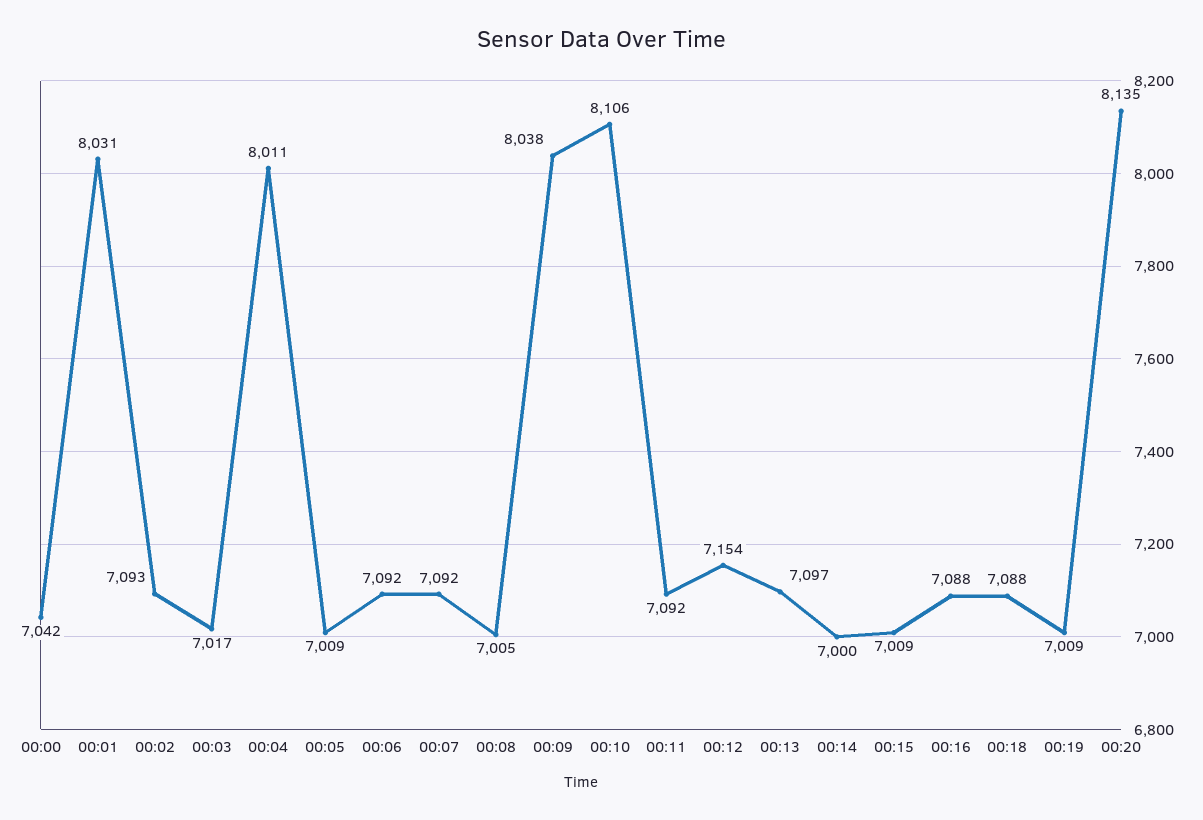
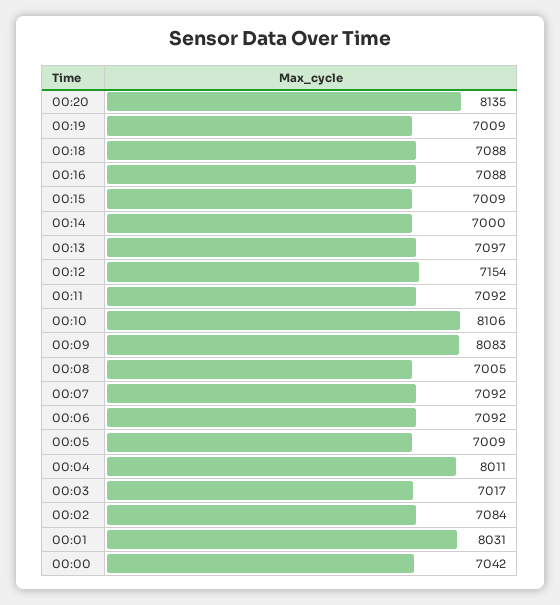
00:02: 7093 -> 7084
00:09: 8038 -> 8083

